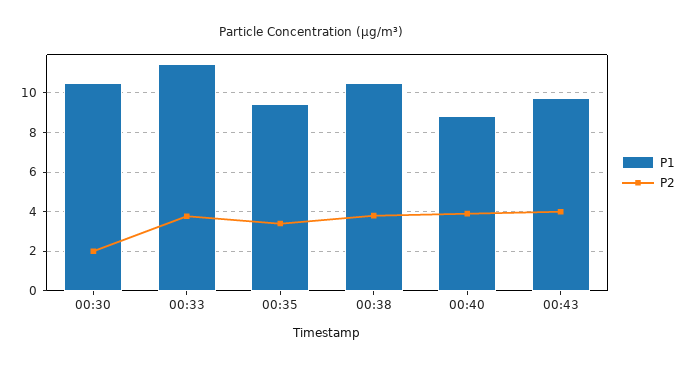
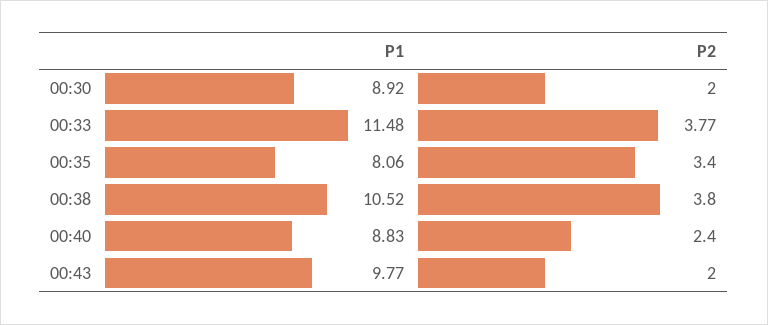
P1, 00:30: 10.5 -> 8.92
P1, 00:35: 9.5 -> 8.06
P2, 00:40: 4 -> 2.4
P2, 00:43: 4 -> 2

